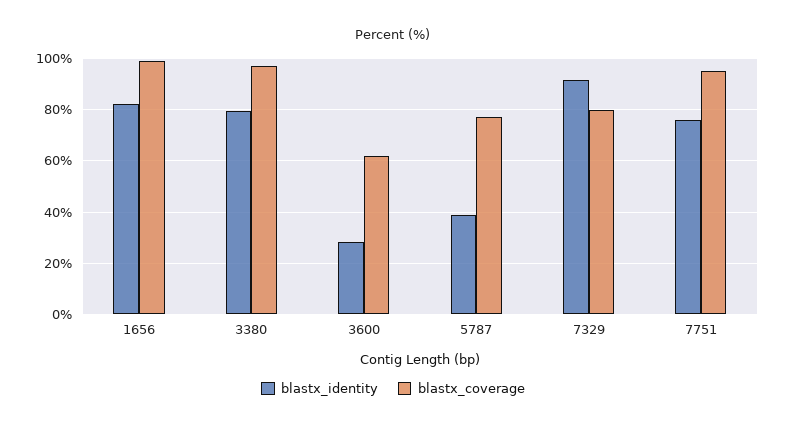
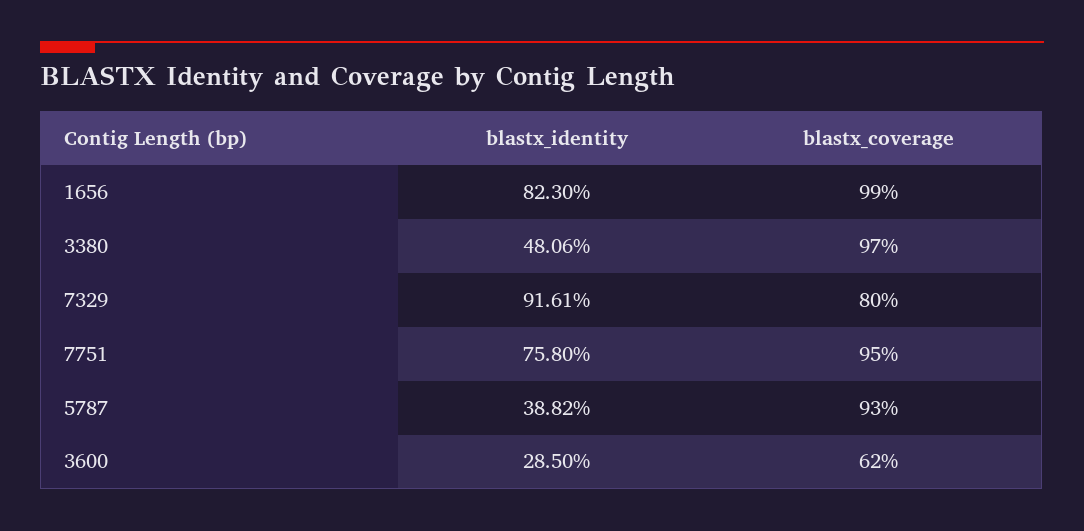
blastx_identity, 3380: 80 -> 48.06
blastx_coverage, 5787: 77.5 -> 93

